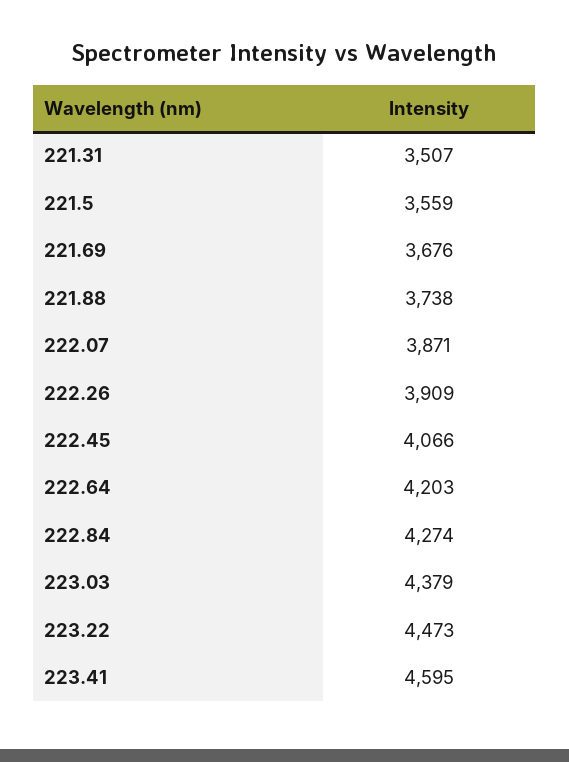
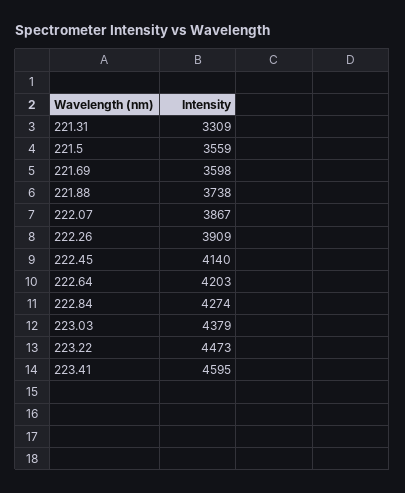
221.31: 3507 -> 3309
221.69: 3676 -> 3598
222.07: 3871 -> 3867
222.45: 4066 -> 4140

